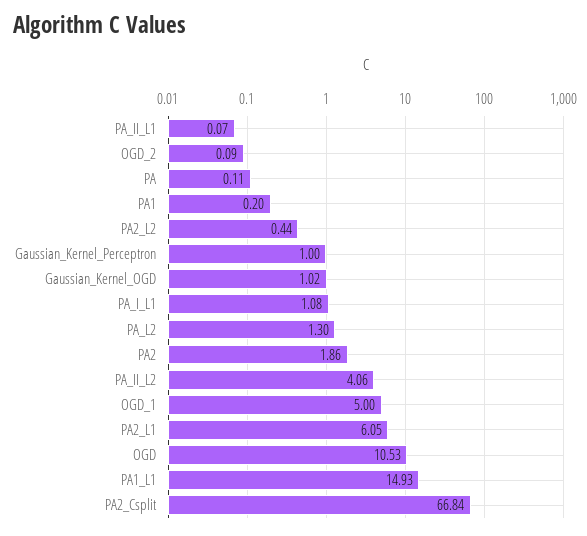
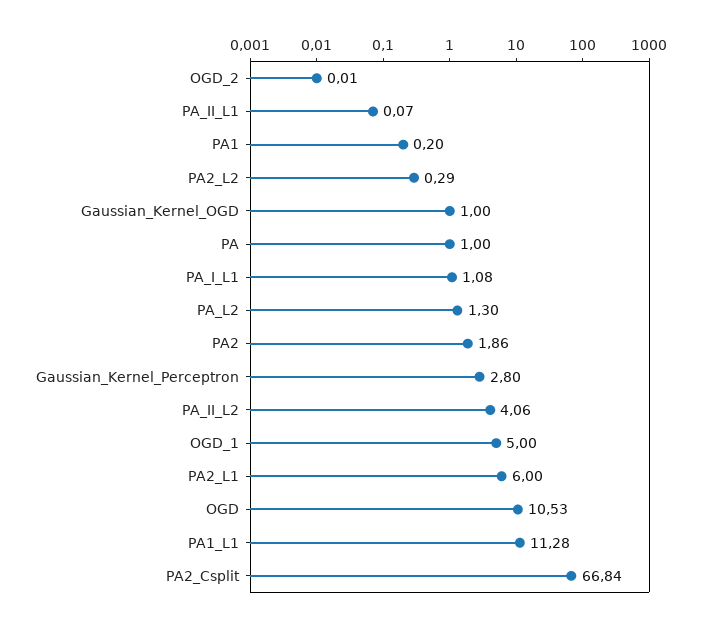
OGD_2: 0.09 -> 0.01
PA: 0.11 -> 1
PA2_L2: 0.44 -> 0.29
Gaussian_Kernel_Perceptron: 1 -> 2.8
Gaussian_Kernel_OGD: 1.02 -> 1
PA2_L1: 6.05 -> 6
PA1_L1: 14.93 -> 11.28

